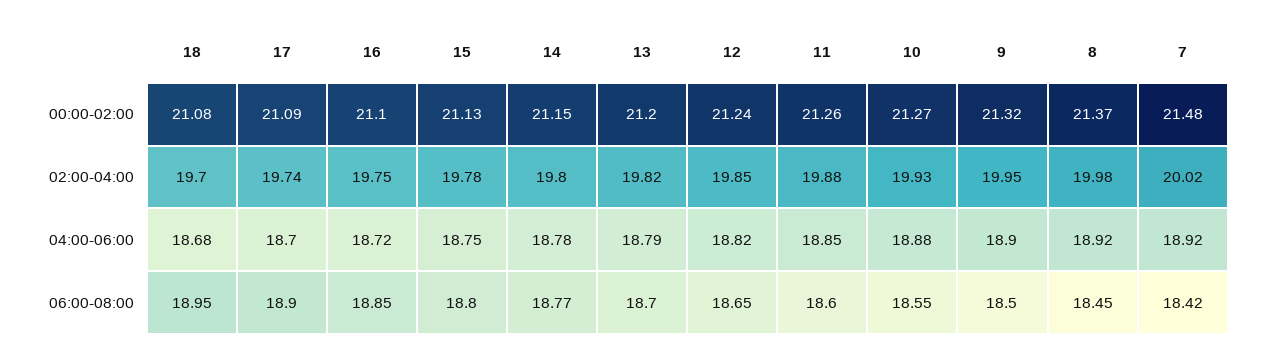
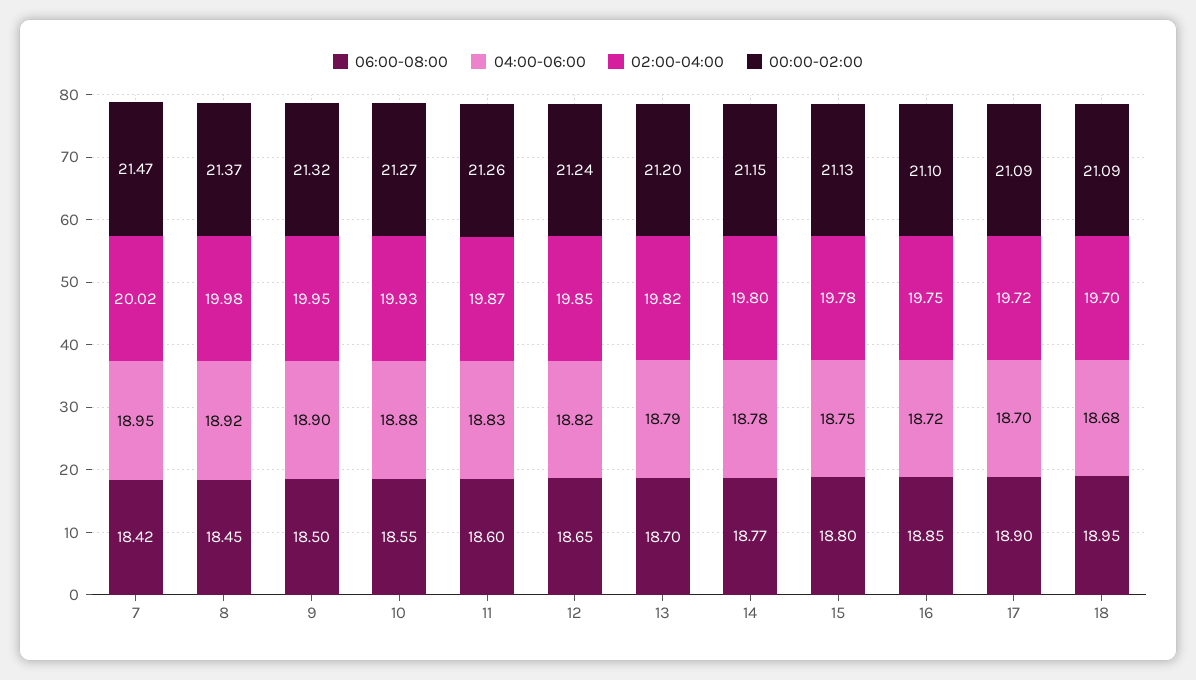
00:00-02:00, 18: 21.08 -> 21.09
00:00-02:00, 7: 21.48 -> 21.47
02:00-04:00, 17: 19.74 -> 19.72
02:00-04:00, 11: 19.88 -> 19.87
04:00-06:00, 11: 18.85 -> 18.83
04:00-06:00, 7: 18.92 -> 18.95

